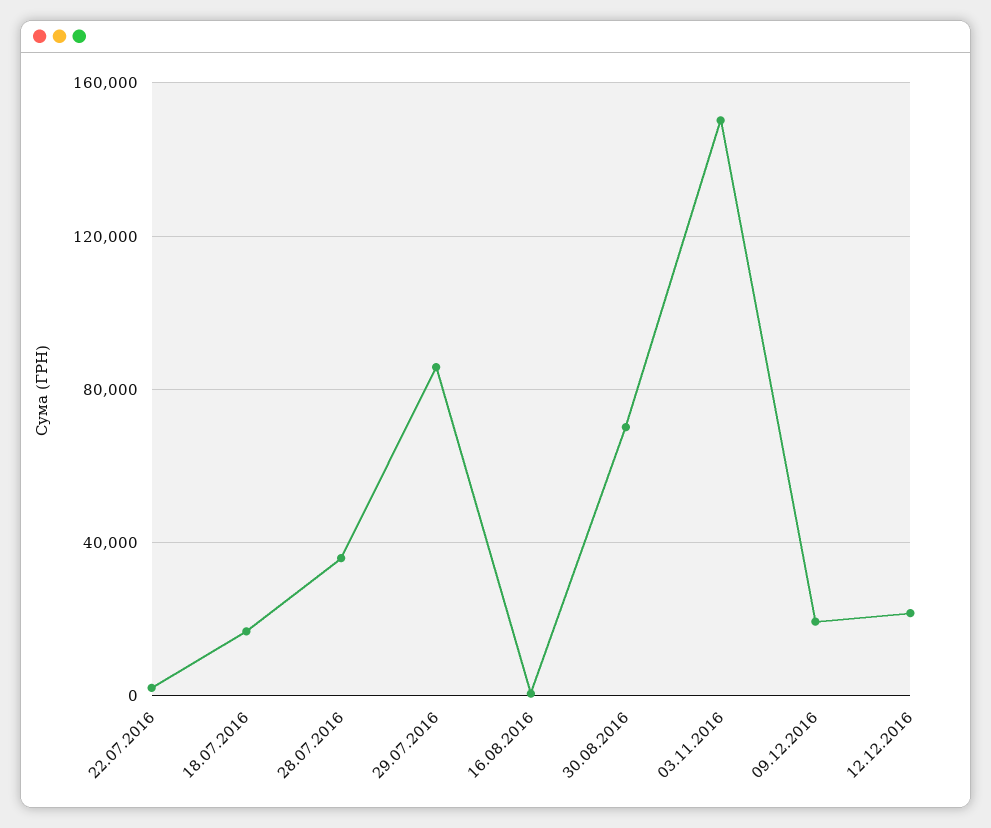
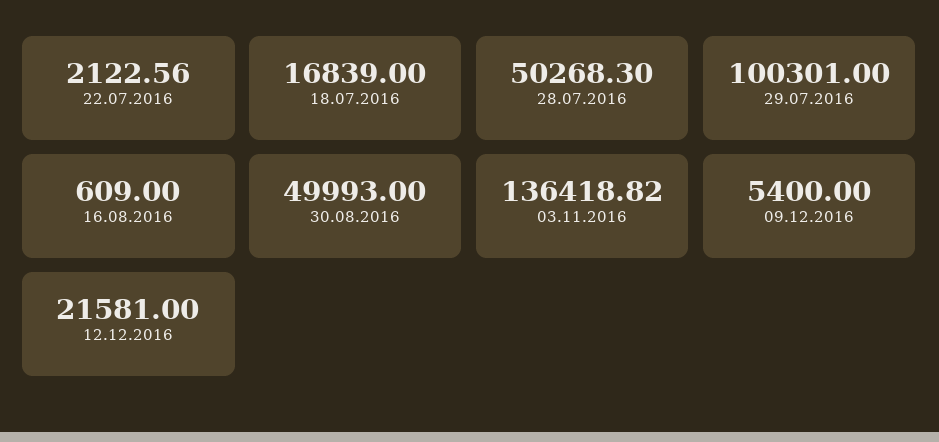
28.07.2016: 35000 -> 50268.3
29.07.2016: 85000 -> 100301
30.08.2016: 70000 -> 49993
03.11.2016: 150000 -> 136418.82
09.12.2016: 20000 -> 5400

